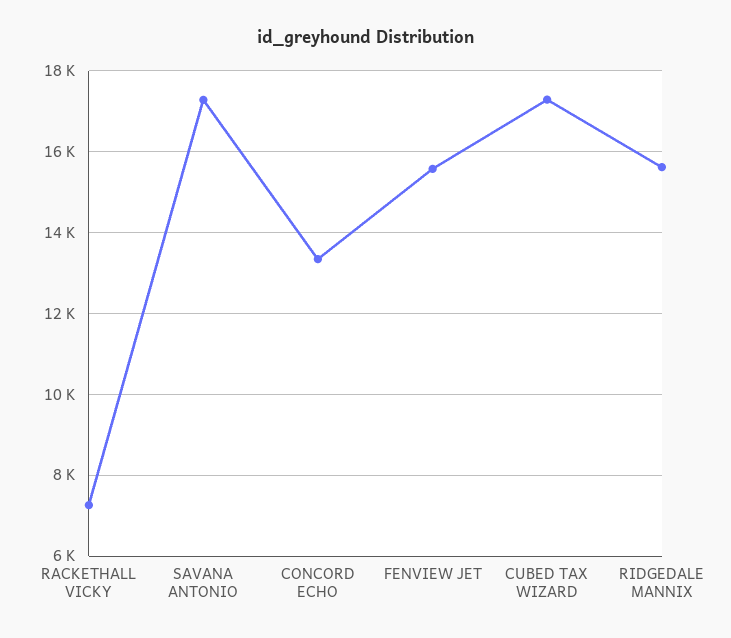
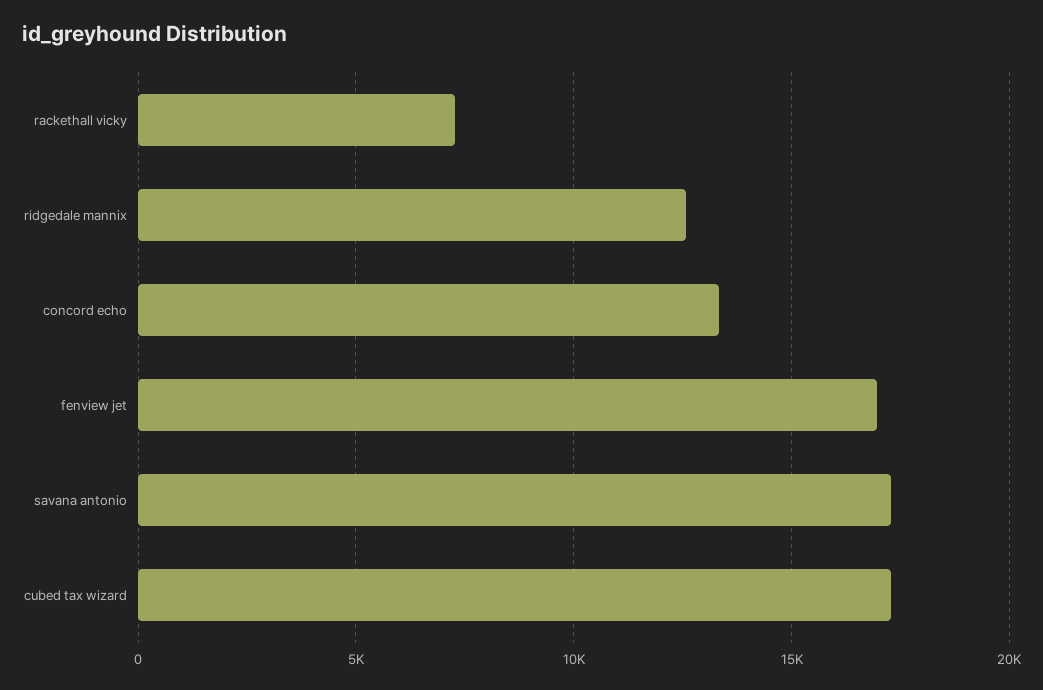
FENVIEW JET: 15600 -> 17000
RIDGEDALE MANNIX: 15600 -> 12500

